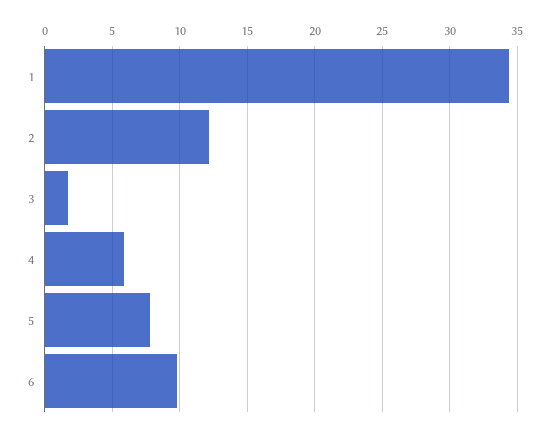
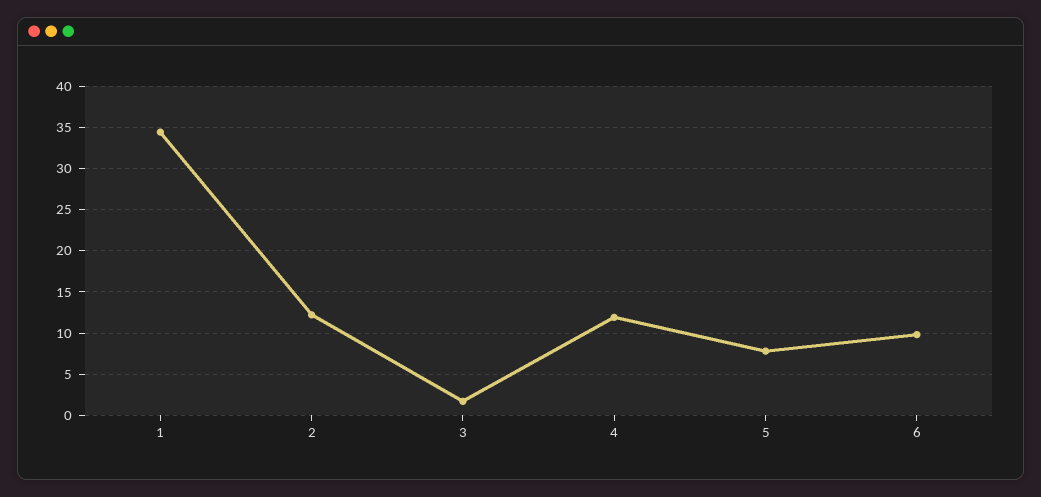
4: 6 -> 12

